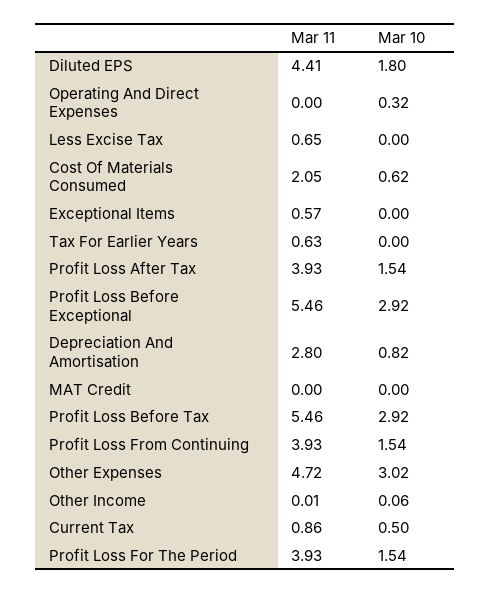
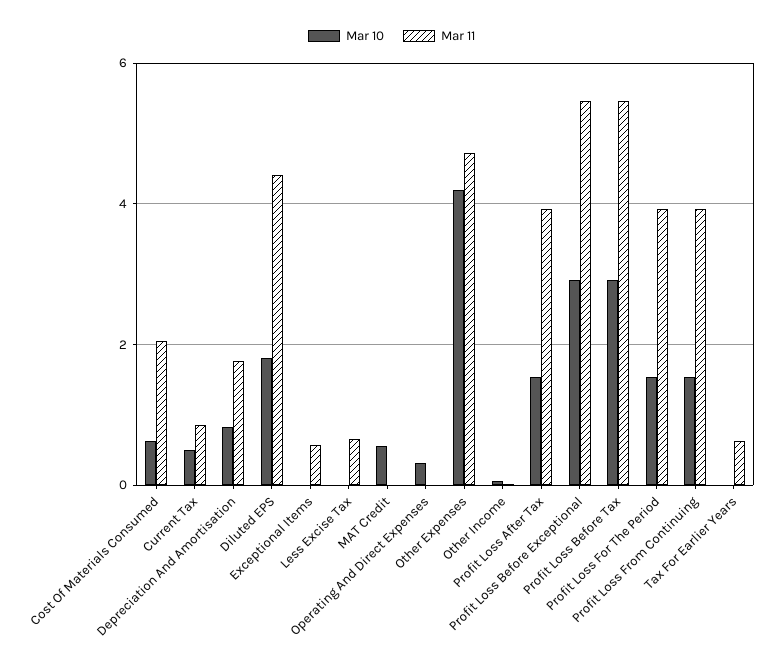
Mar 11, Depreciation And Amortisation: 2.8 -> 1.8
Mar 10, MAT Credit: 0 -> 0.6
Mar 10, Other Expenses: 3.02 -> 4.2

